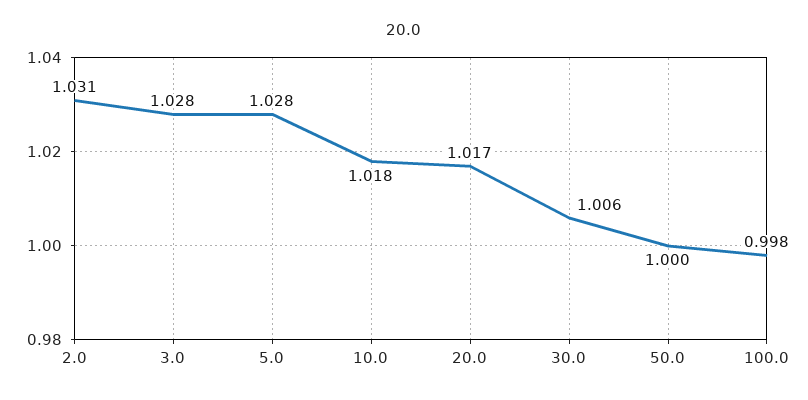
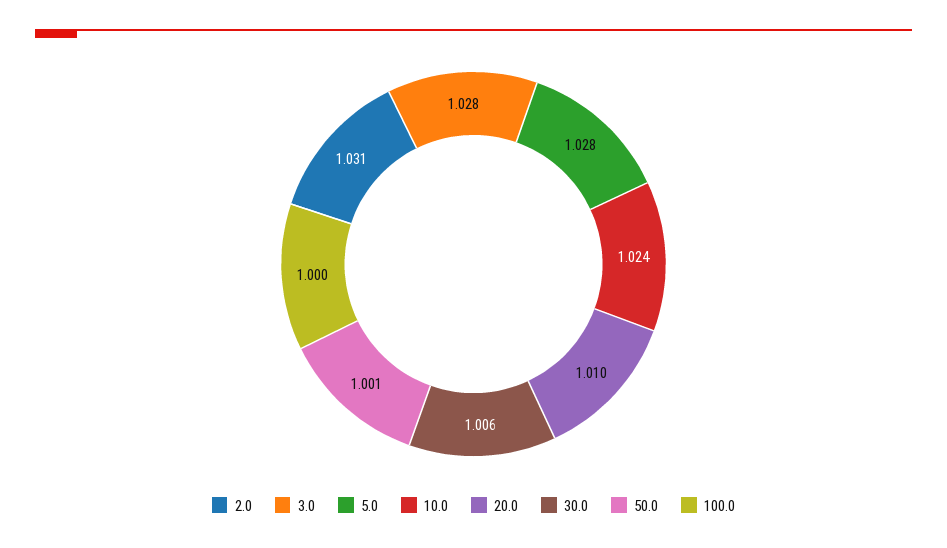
10.0: 1.018 -> 1.024
20.0: 1.017 -> 1.01
50.0: 1 -> 1.001
100.0: 0.998 -> 1

